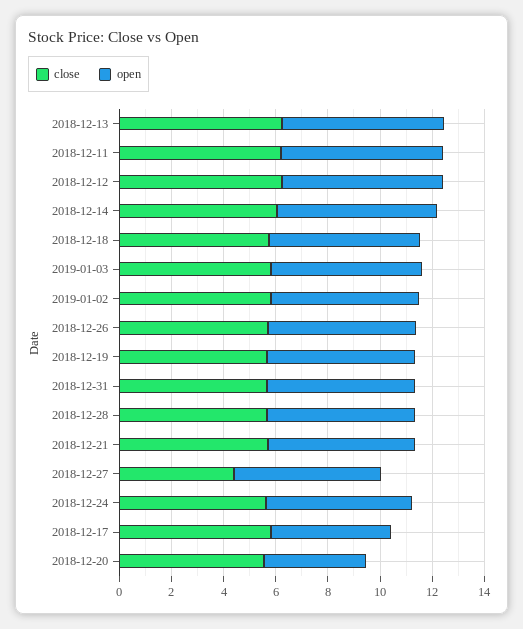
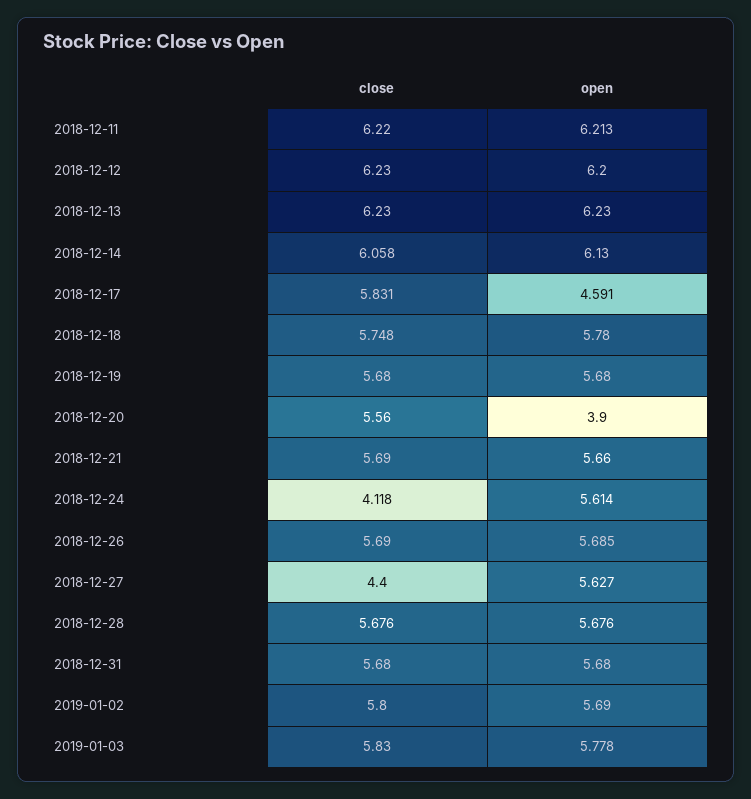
close, 2018-12-24: 5.5 -> 4.118

